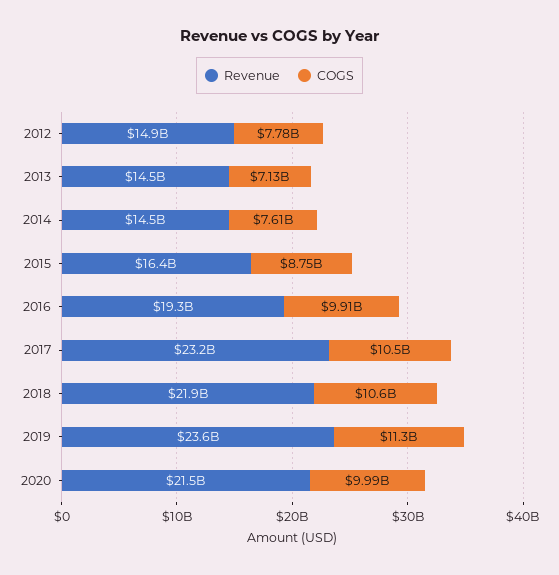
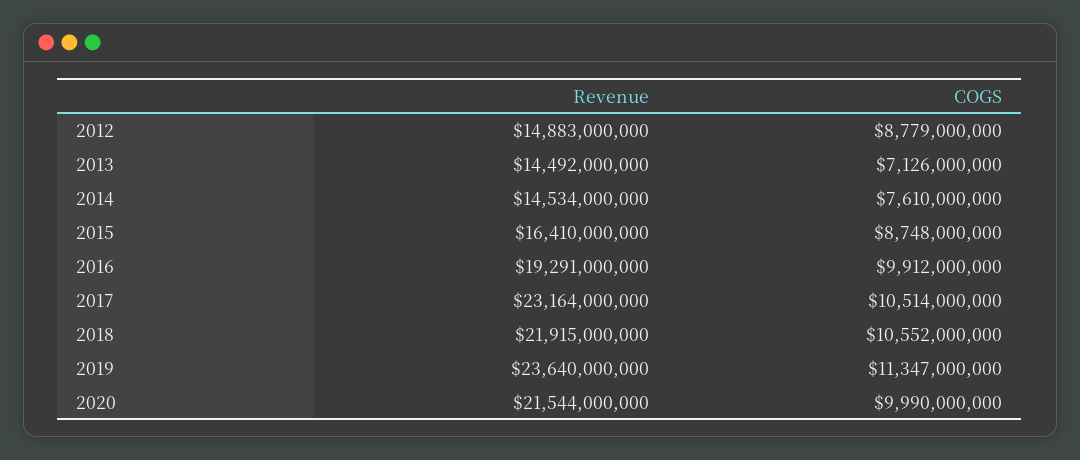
COGS, 2012: 7780000000 -> 8779000000

